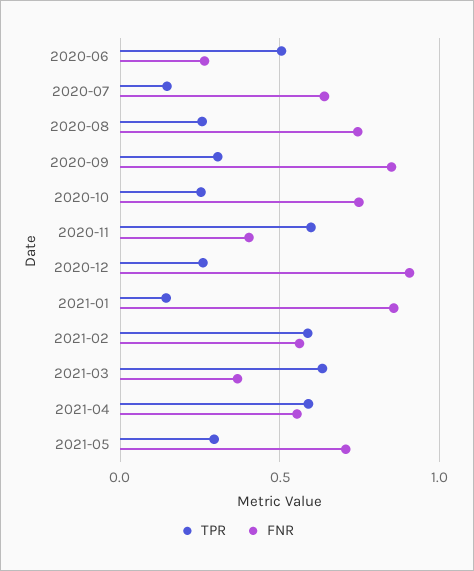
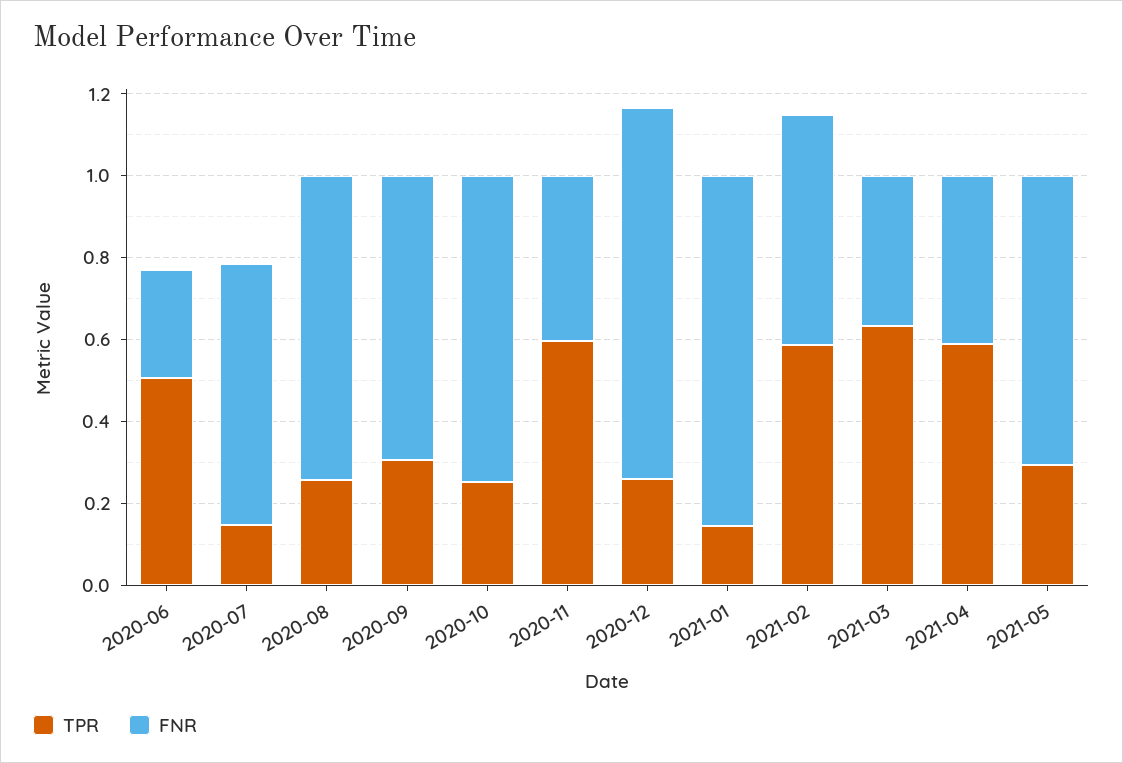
FNR, 2020-09: 0.85 -> 0.7
FNR, 2021-04: 0.55 -> 0.4

